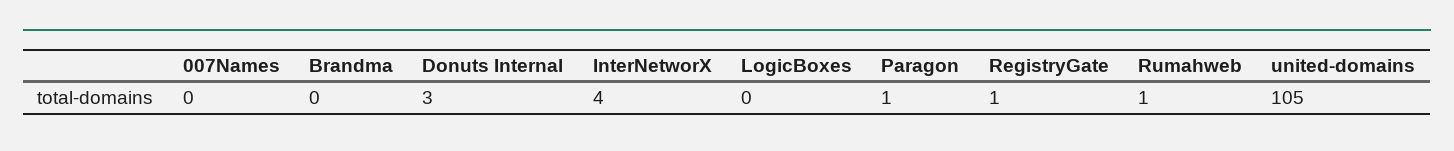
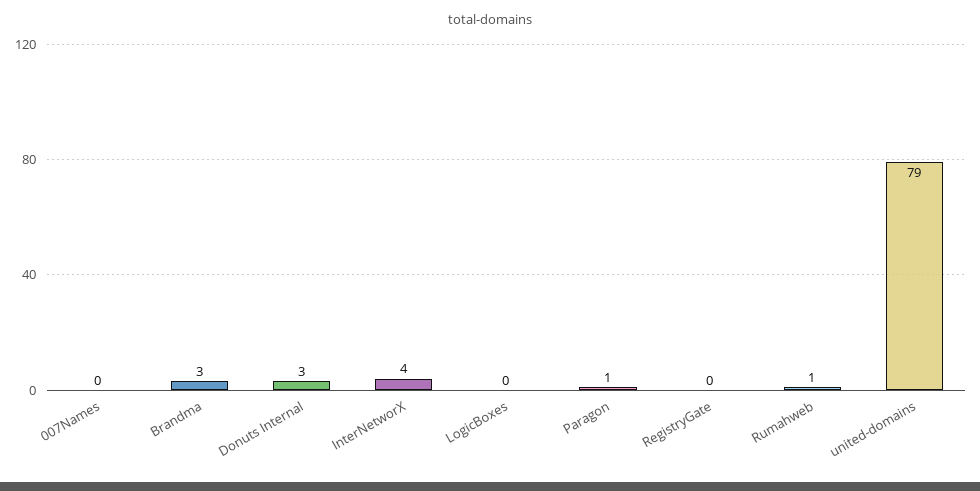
Brandma: 0 -> 3
RegistryGate: 1 -> 0
united-domains: 105 -> 79

